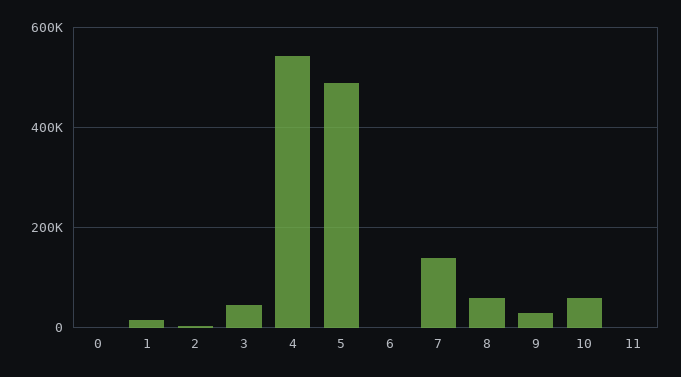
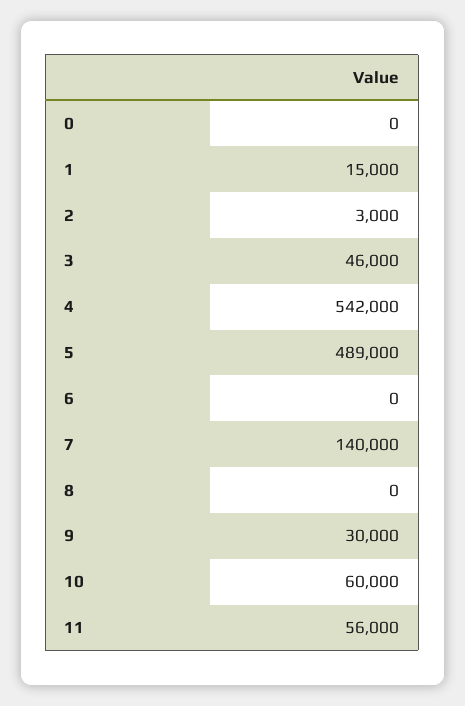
8: 60000 -> 0
11: 0 -> 56000

